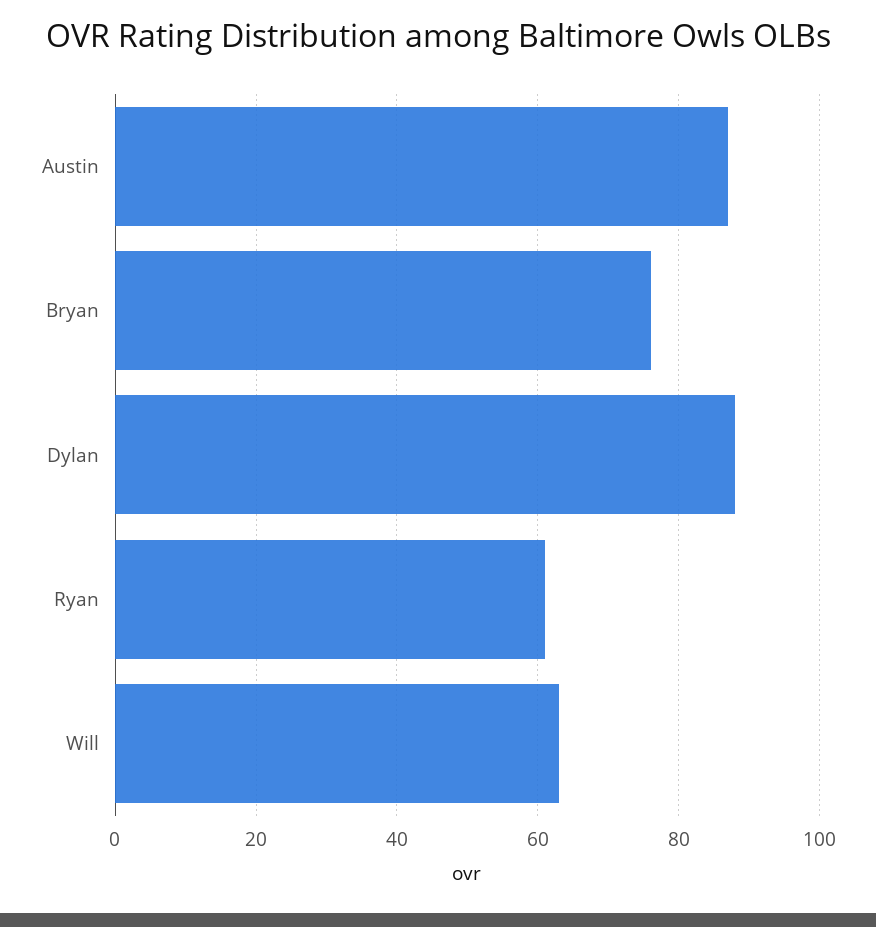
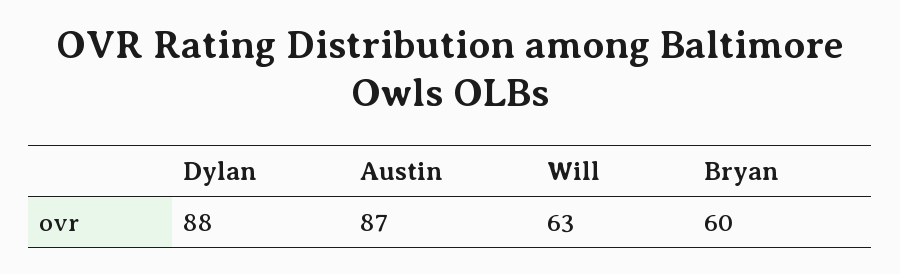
Bryan: 75 -> 60
Ryan: 60 -> none

